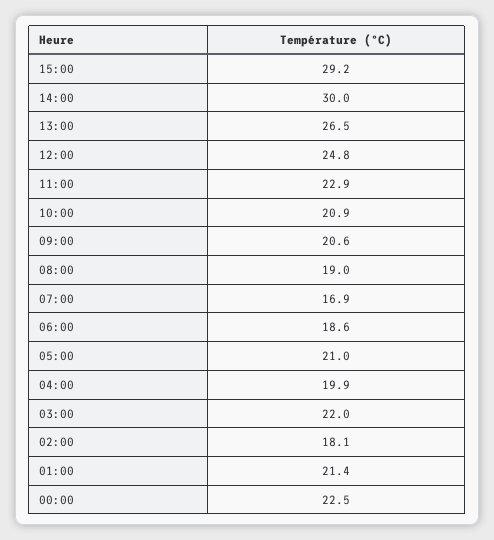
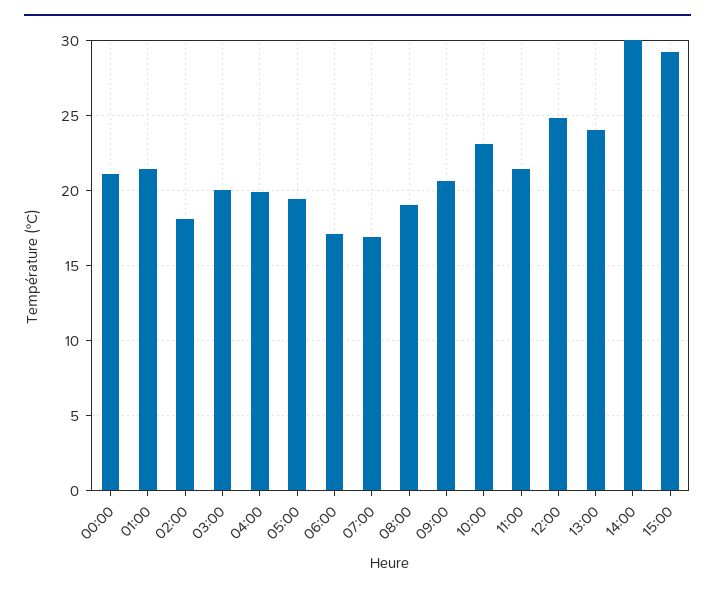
13:00: 26.5 -> 24
11:00: 22.9 -> 21.5
10:00: 20.9 -> 23
06:00: 18.6 -> 17
05:00: 21 -> 19.5
03:00: 22 -> 20
00:00: 22.5 -> 21

